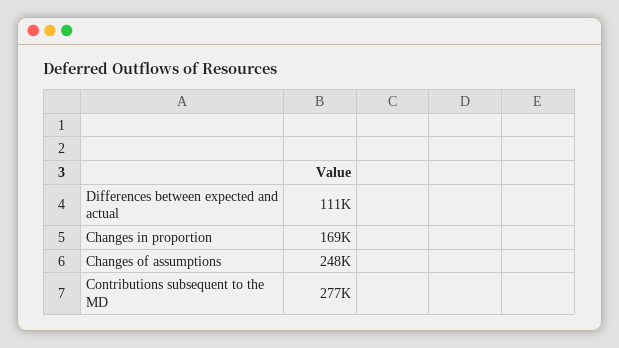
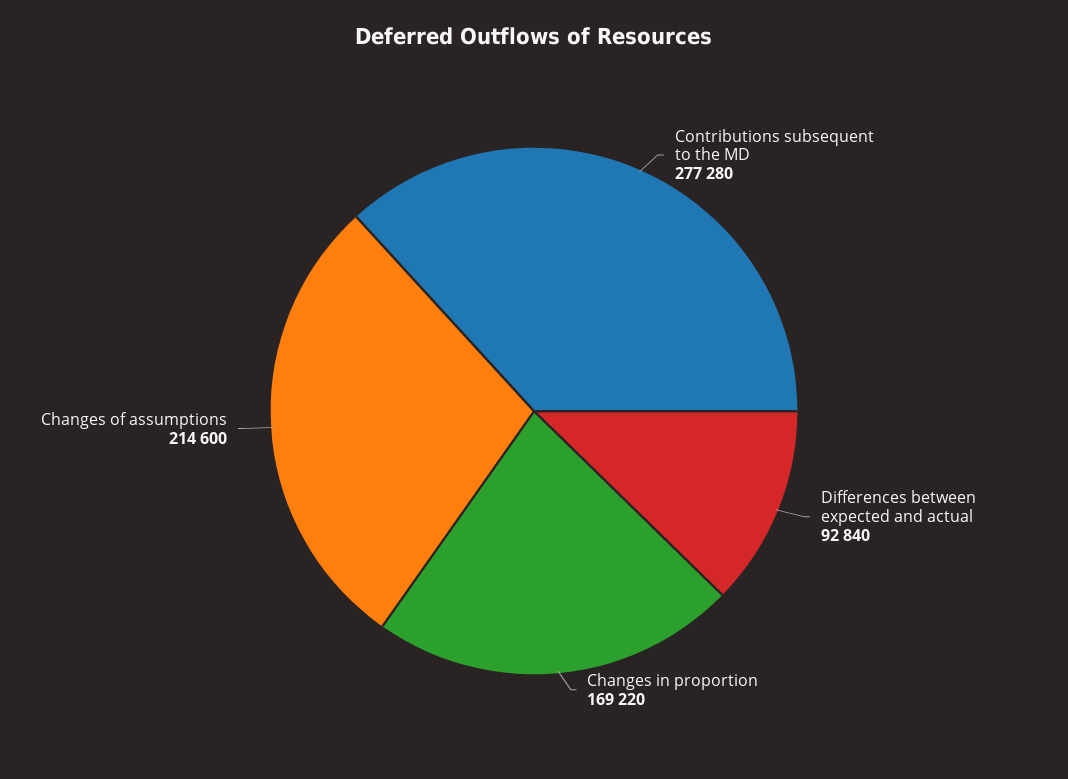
Differences between expected and actual: 111000 -> 92840
Changes of assumptions: 248000 -> 214600

